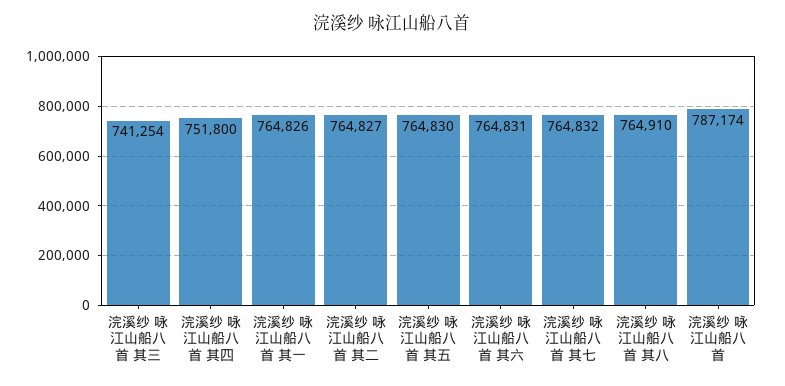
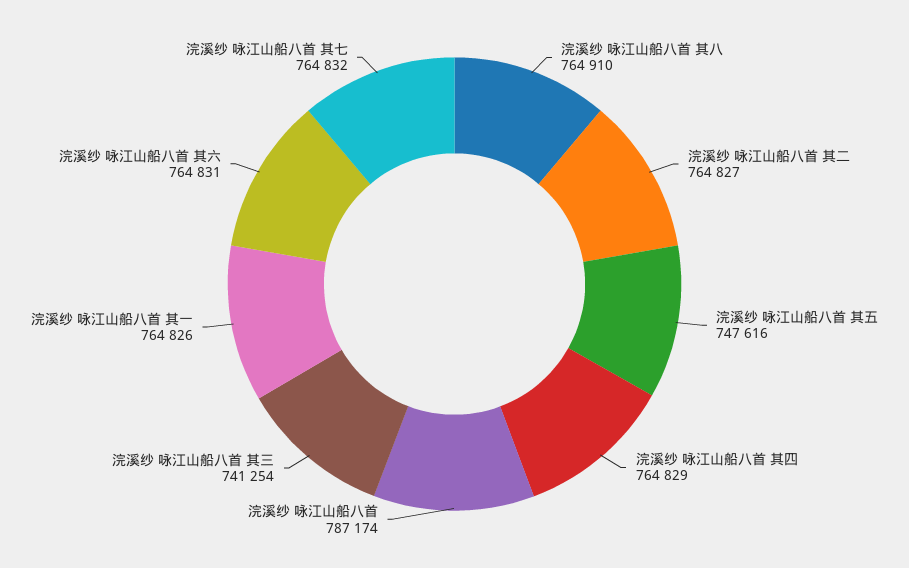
浣溪纱 咏江山船八首 其四: 751800 -> 764829
浣溪纱 咏江山船八首 其五: 764830 -> 747616

